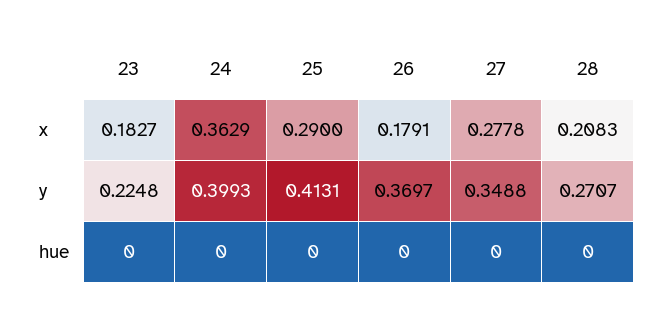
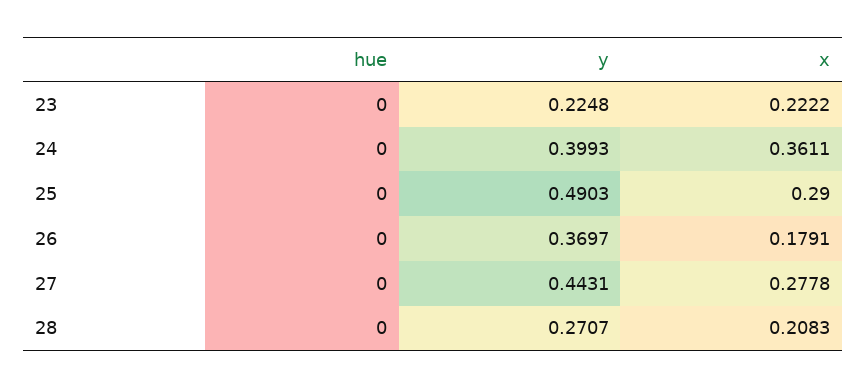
23, x: 0.1827 -> 0.2222
24, x: 0.3629 -> 0.3611
25, y: 0.4131 -> 0.4903
27, y: 0.3488 -> 0.4431

